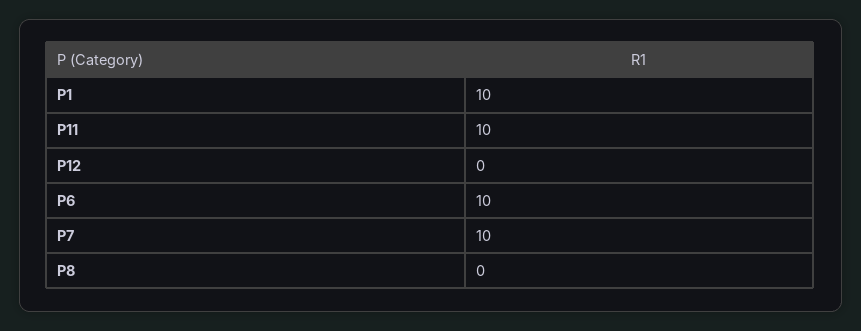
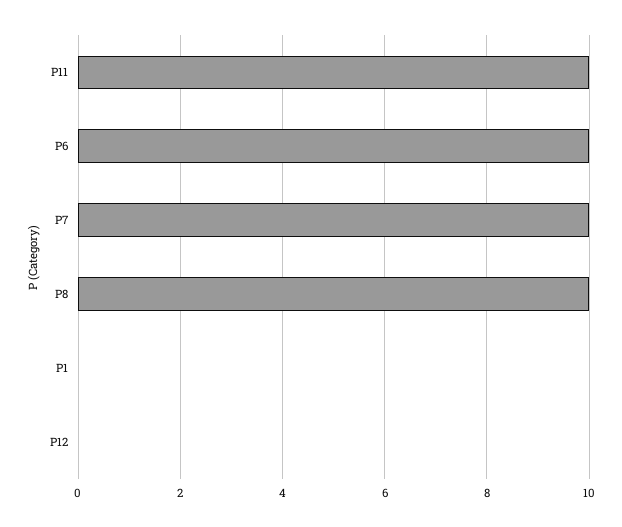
P1: 10 -> 0
P8: 0 -> 10

